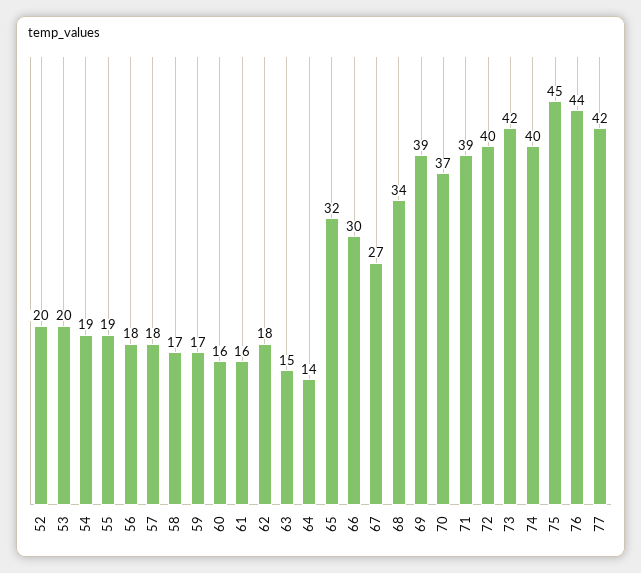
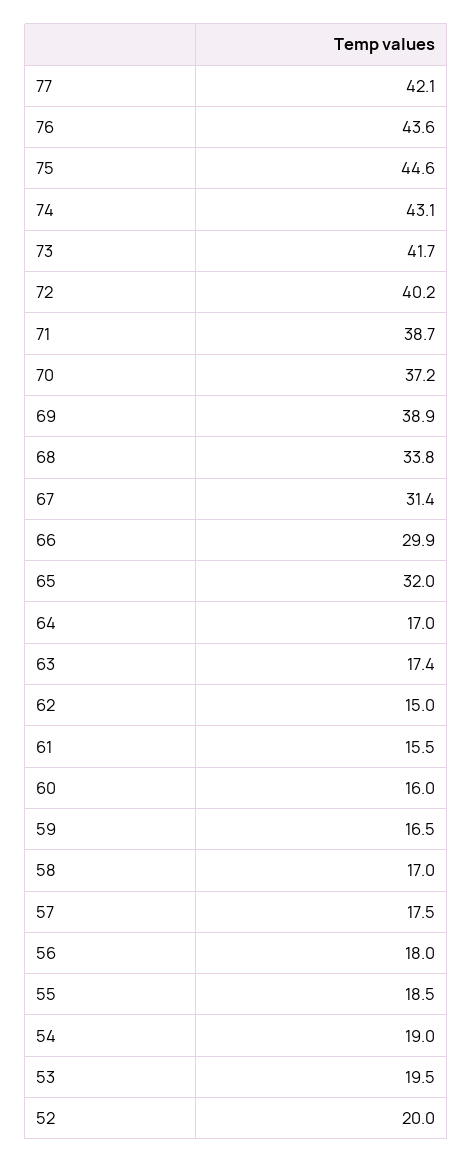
62: 18 -> 15
63: 15 -> 17.4
64: 14 -> 17
67: 27 -> 31.4
74: 40 -> 43.1

